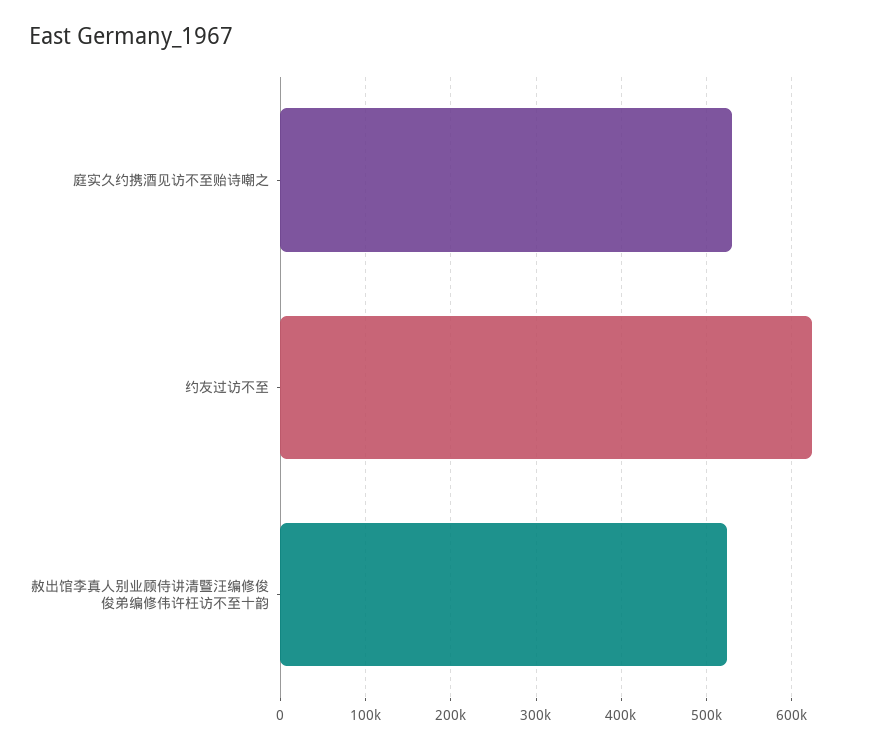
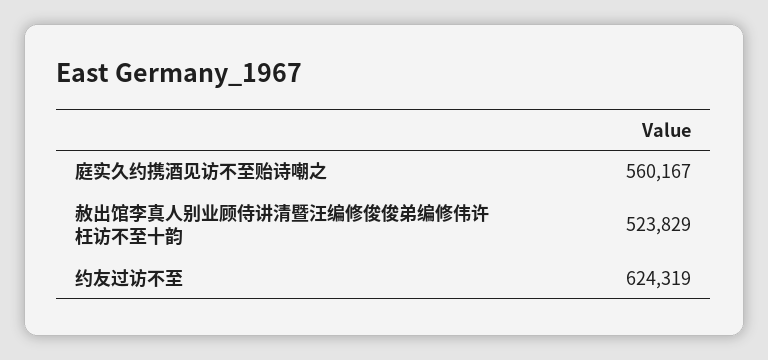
庭实久约携酒见访不至贻诗嘲之: 530000 -> 560167

